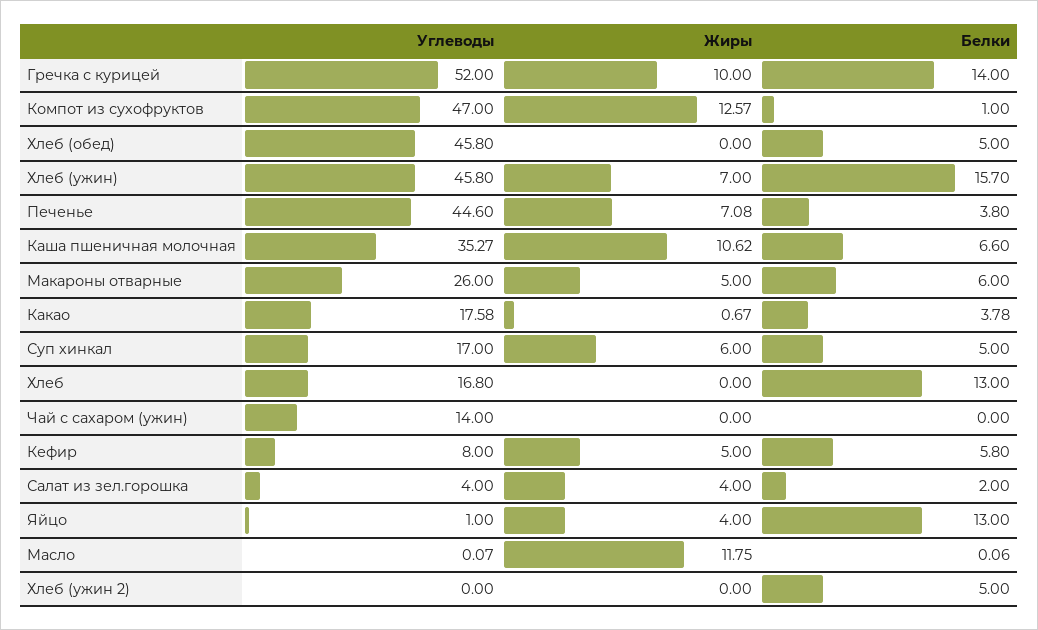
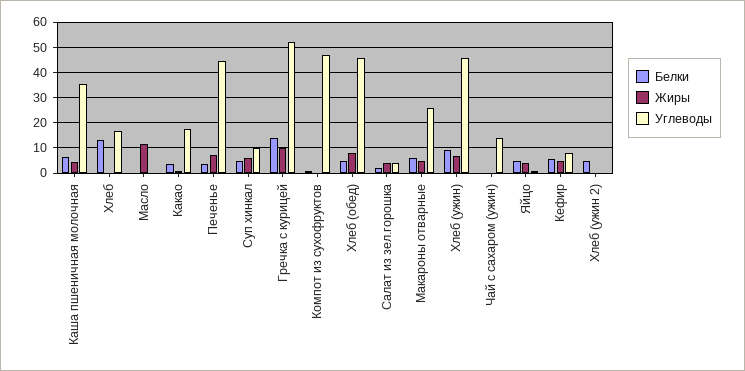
Жиры, Компот из сухофруктов: 12.57 -> 0
Жиры, Хлеб (обед): 0 -> 7.5
Белки, Хлеб (ужин): 15.7 -> 10
Жиры, Каша пшеничная молочная: 10.62 -> 5
Углеводы, Суп хинкал: 17 -> 10
Белки, Яйцо: 13 -> 5

